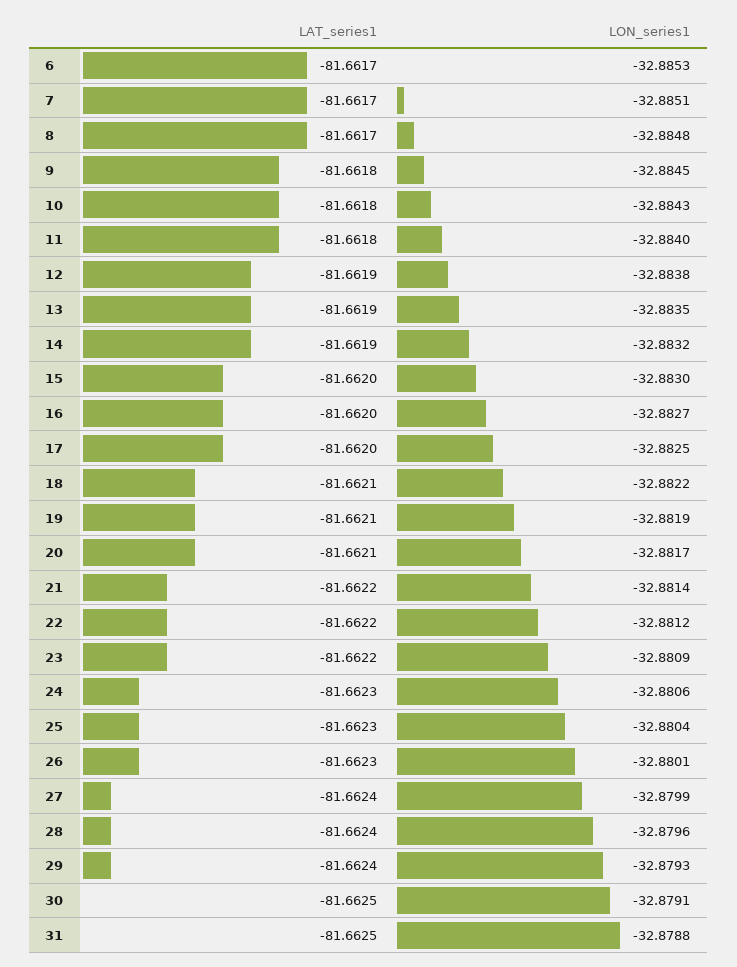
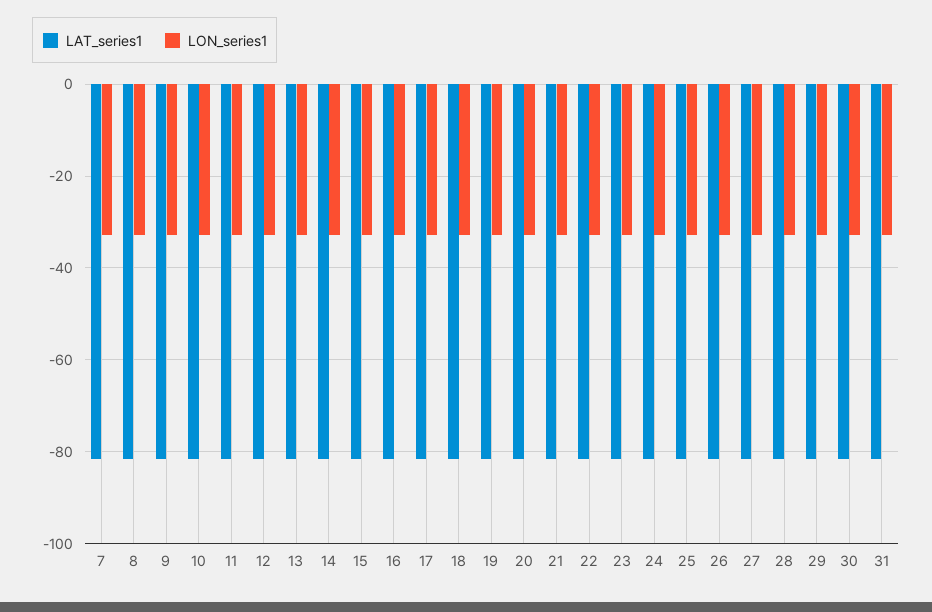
LAT_series1, 6: -81.6617 -> none
LON_series1, 6: -32.8853 -> none

